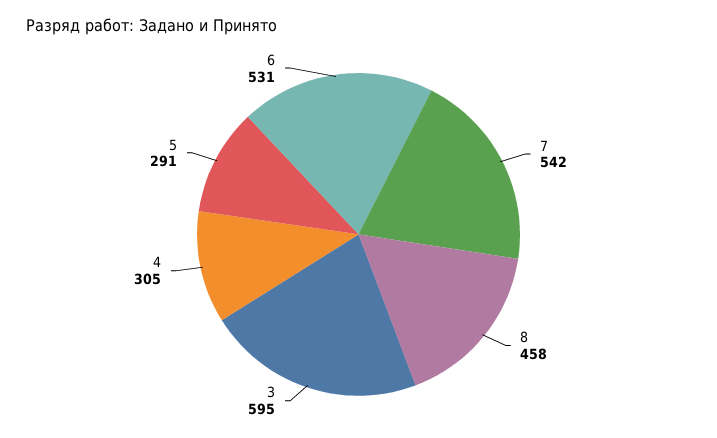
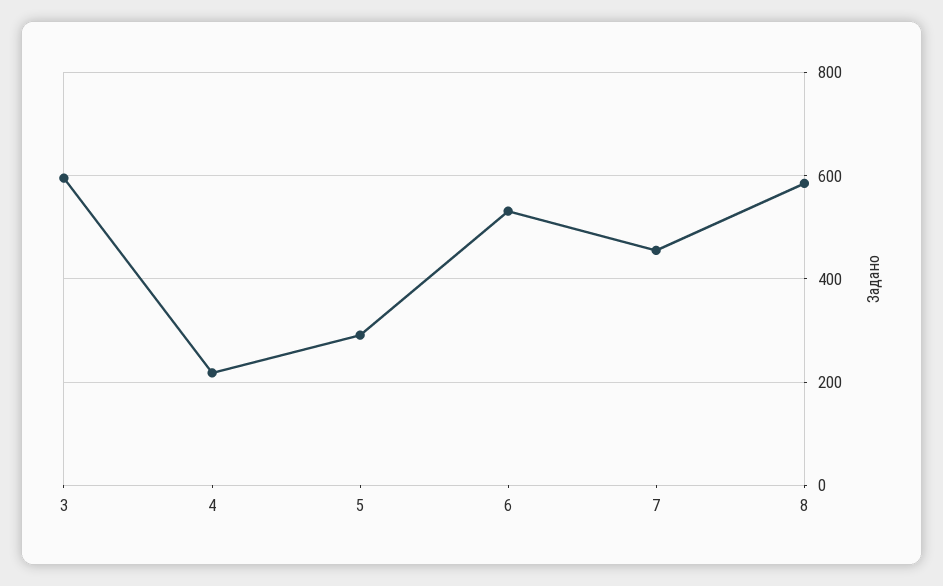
7: 542 -> 460
8: 458 -> 580
4: 305 -> 220

